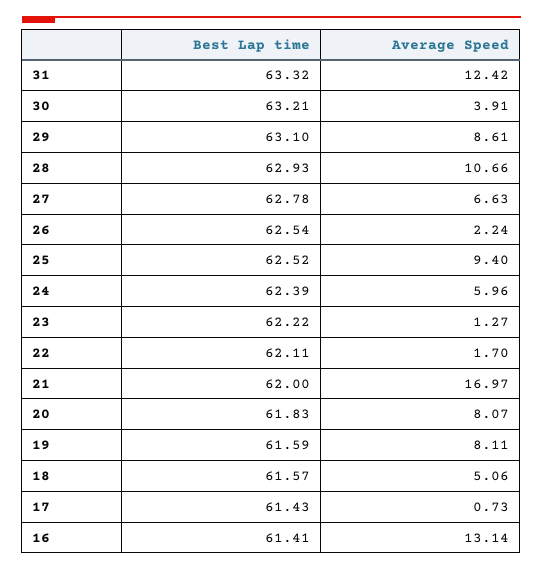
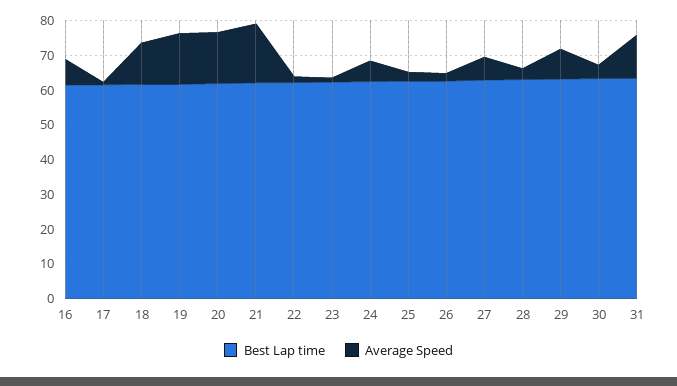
Average Speed, 28: 10.66 -> 2.5
Average Speed, 25: 9.4 -> 2.5
Average Speed, 20: 8.07 -> 15
Average Speed, 19: 8.11 -> 15
Average Speed, 18: 5.06 -> 12.5
Average Speed, 16: 13.14 -> 7.5

